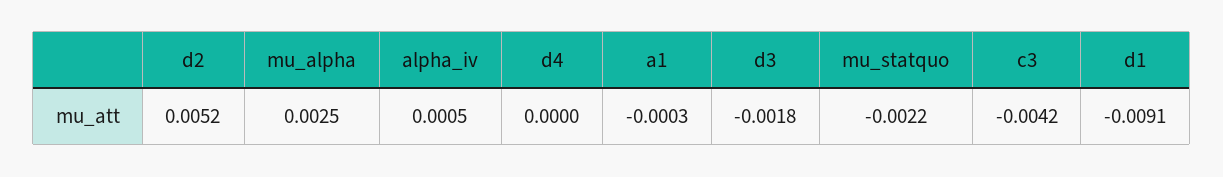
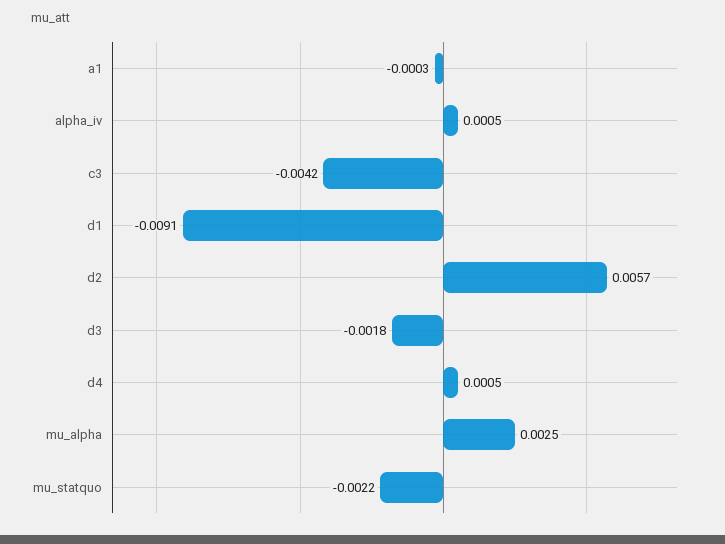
d2: 0.0052 -> 0.0057
d4: 0 -> 0.0005

